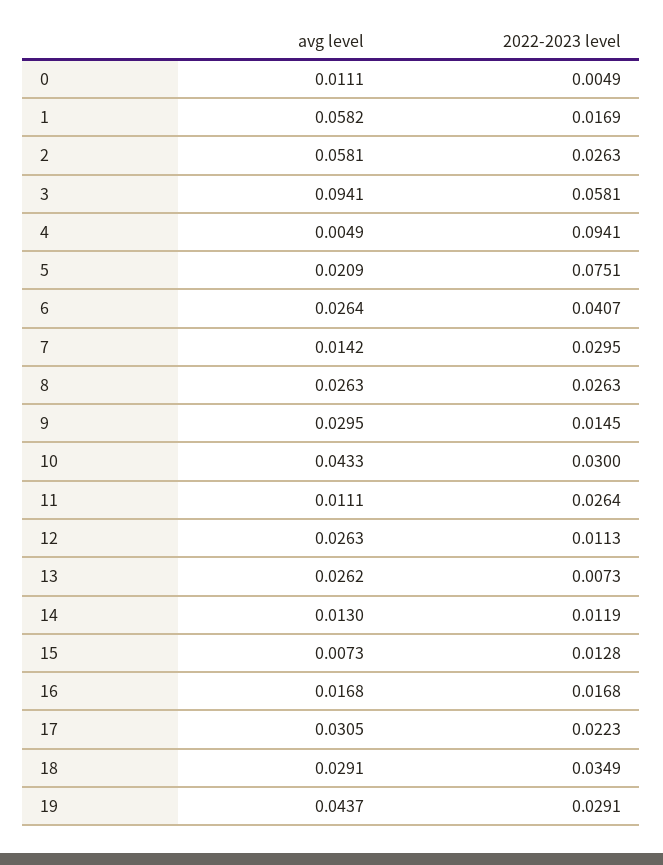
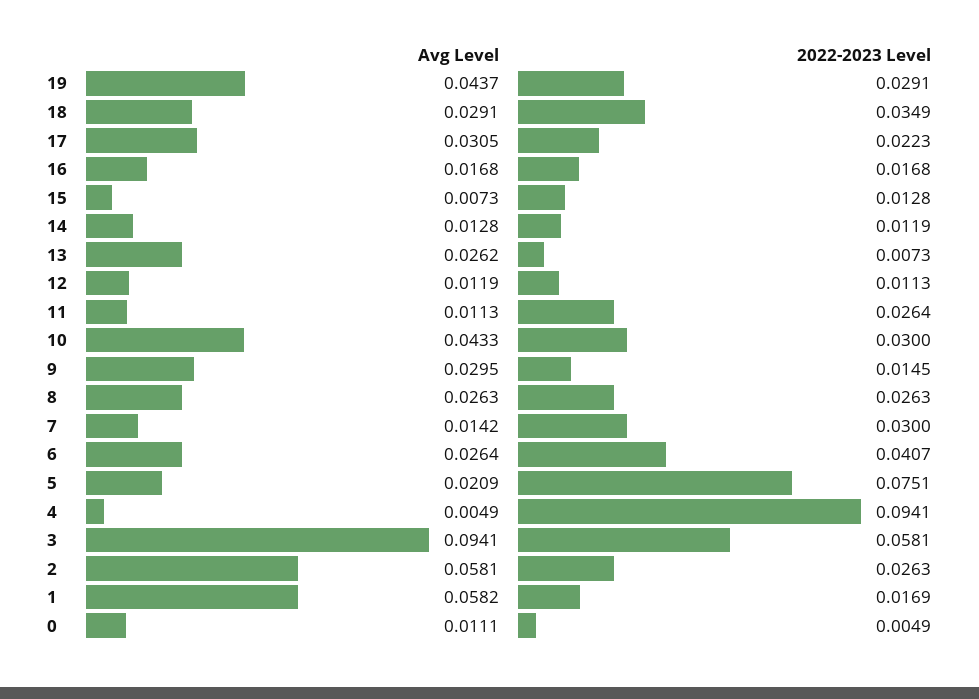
2022-2023 level, 7: 0.0295 -> 0.03
avg level, 11: 0.0111 -> 0.0113
avg level, 12: 0.0263 -> 0.0119
avg level, 14: 0.013 -> 0.0128

